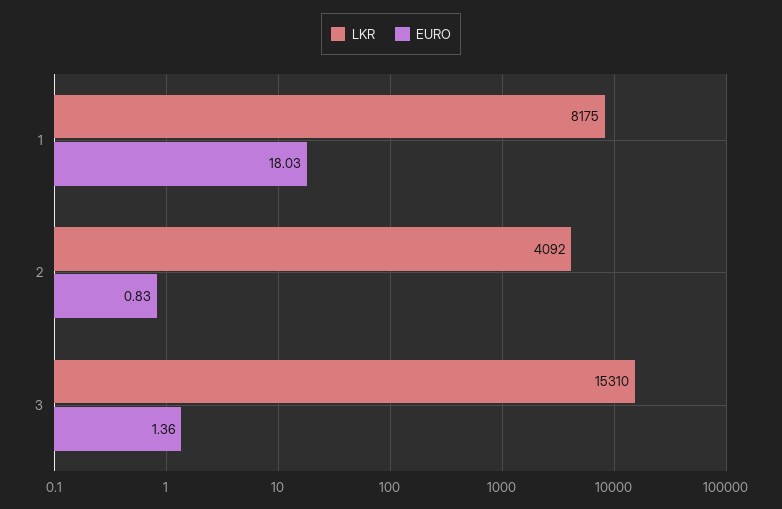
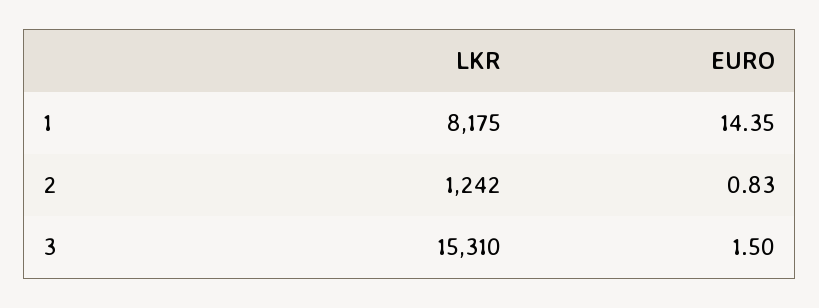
EURO, 1: 18.03 -> 14.35
LKR, 2: 4092 -> 1242
EURO, 3: 1.36 -> 1.5

